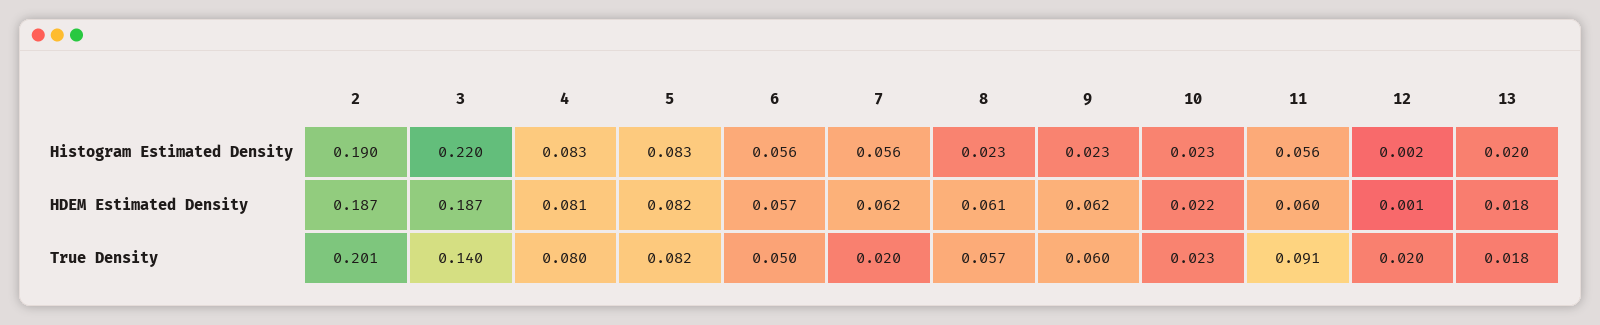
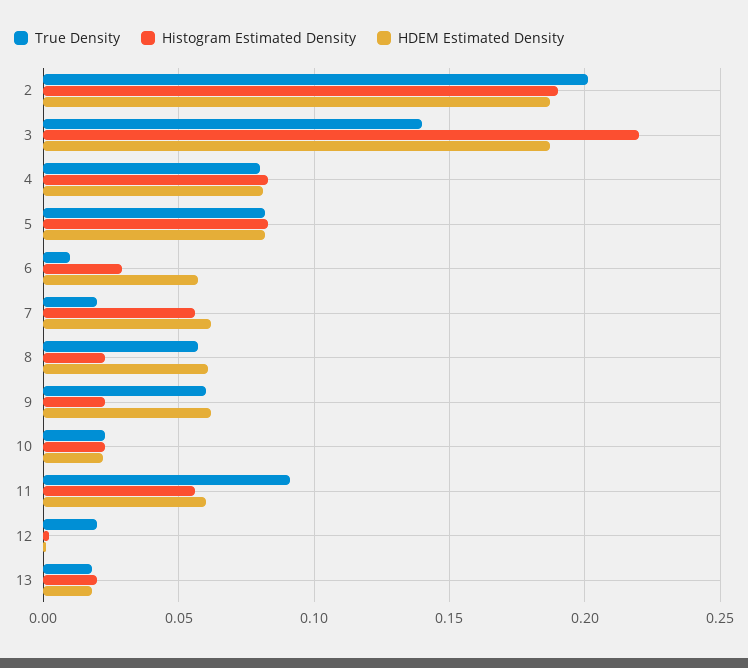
Histogram Estimated Density, 6: 0.056 -> 0.03
True Density, 6: 0.05 -> 0.01

